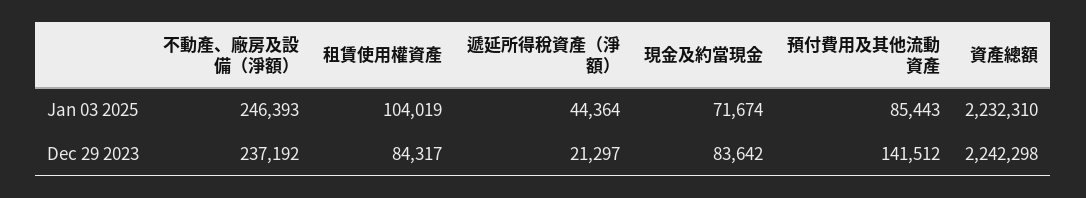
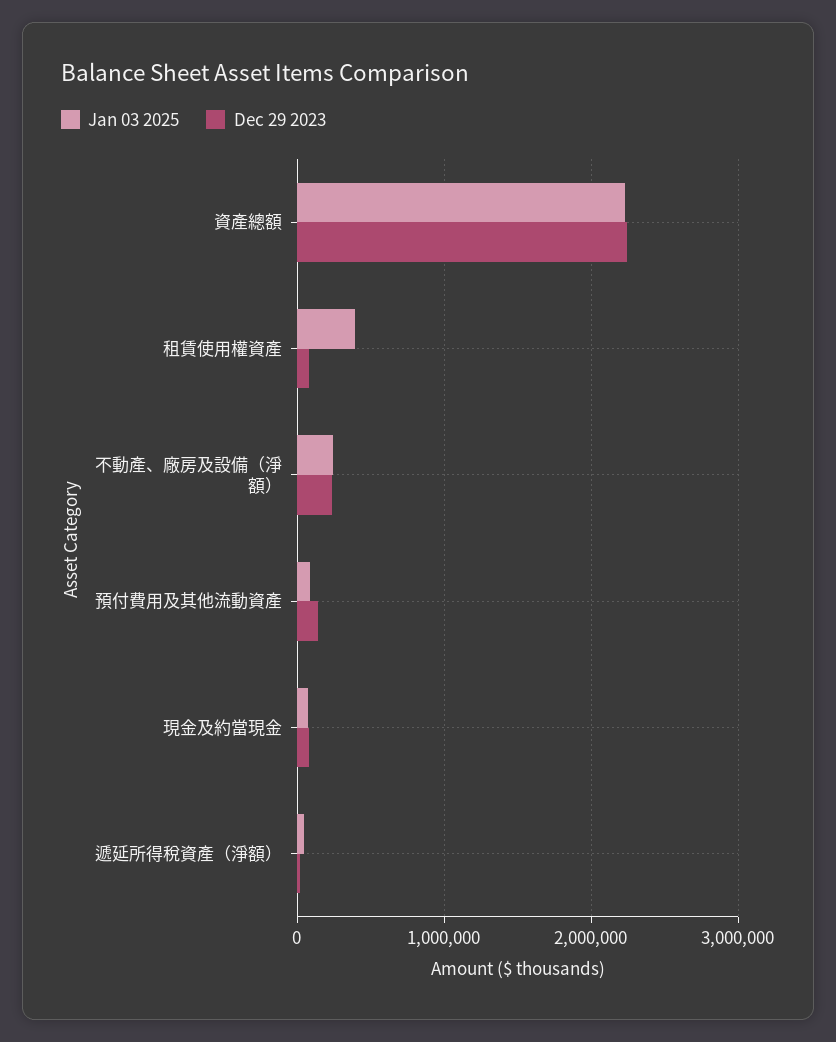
Jan 03 2025, 租賃使用權資產: 104019 -> 400000

